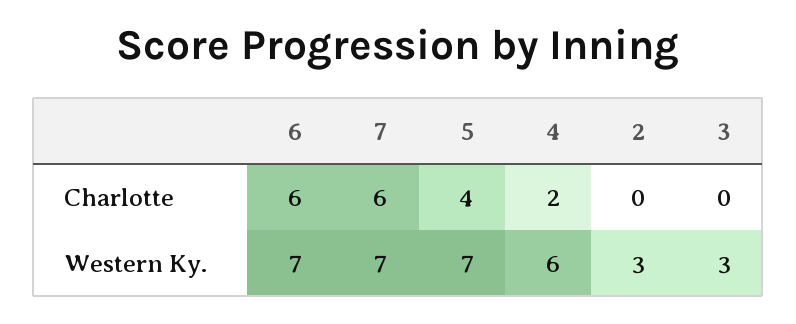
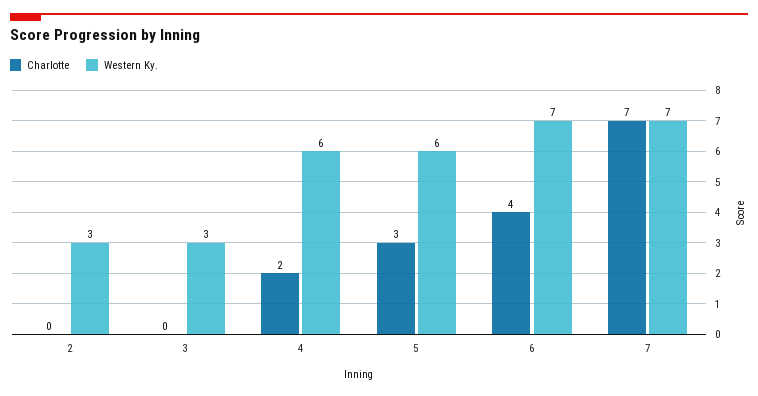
Charlotte, 6: 6 -> 4
Charlotte, 7: 6 -> 7
Charlotte, 5: 4 -> 3
Western Ky., 5: 7 -> 6

